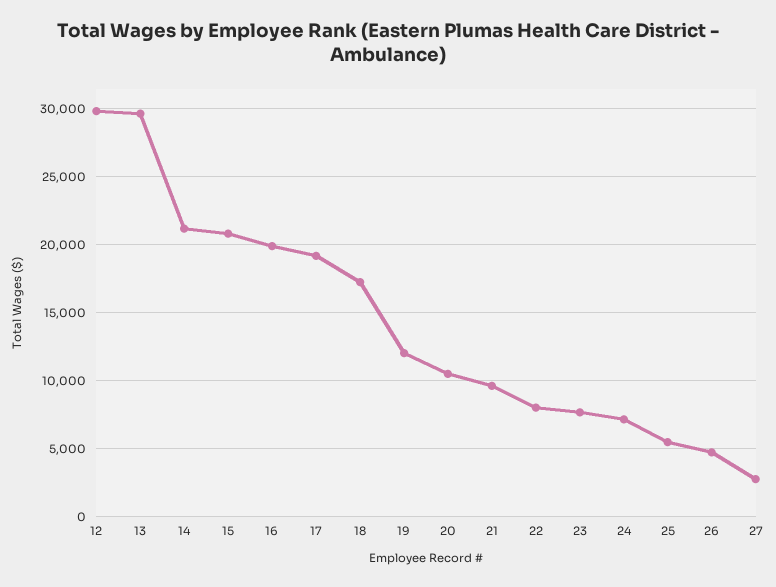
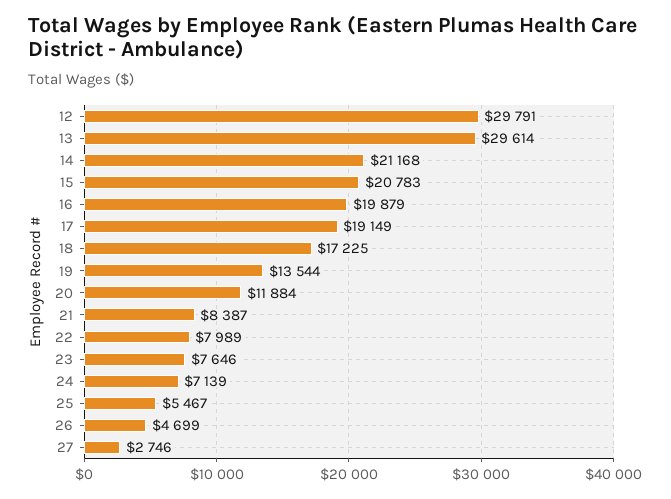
19: 12000 -> 13544
20: 10500 -> 11884
21: 9500 -> 8387

